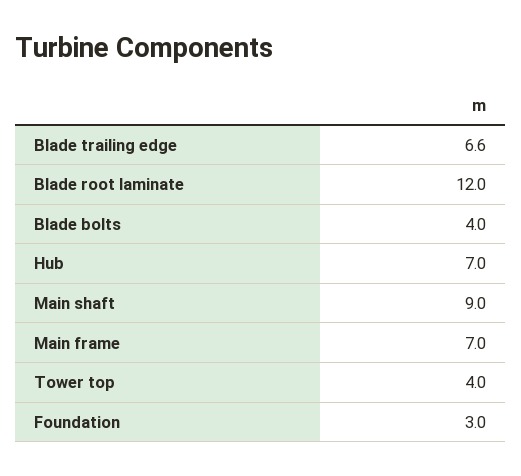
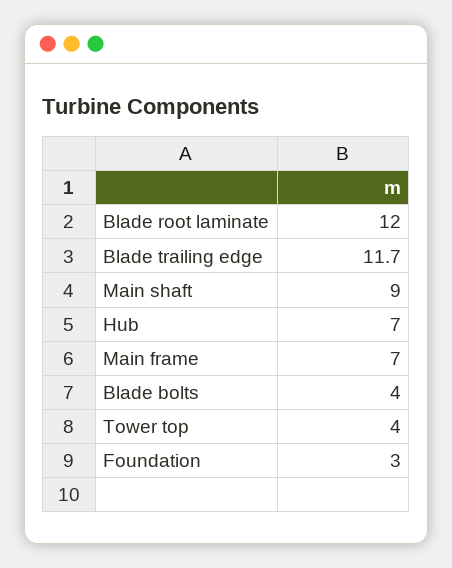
Blade trailing edge: 6.6 -> 11.7

